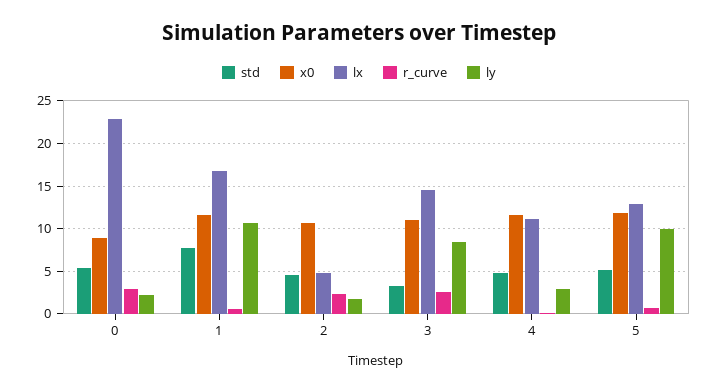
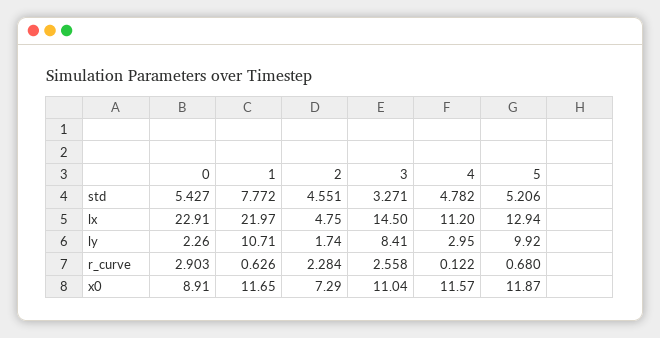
lx, 1: 17 -> 21.97
x0, 2: 11 -> 7.29

